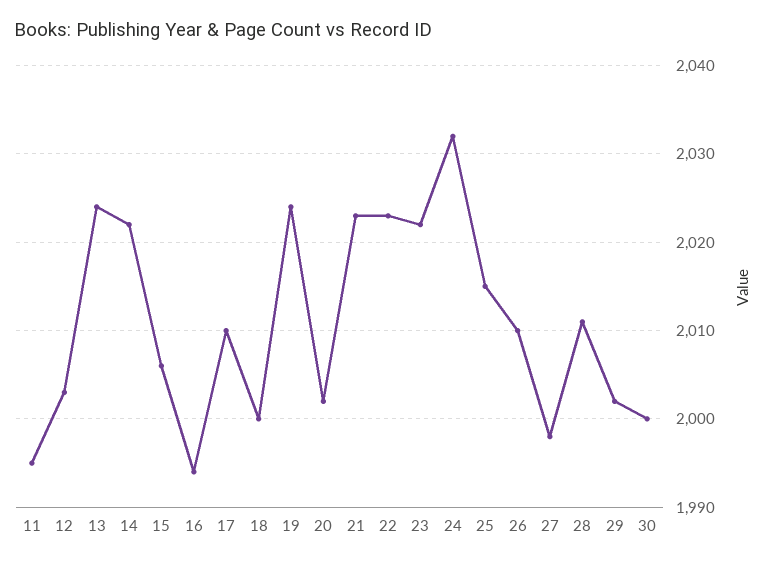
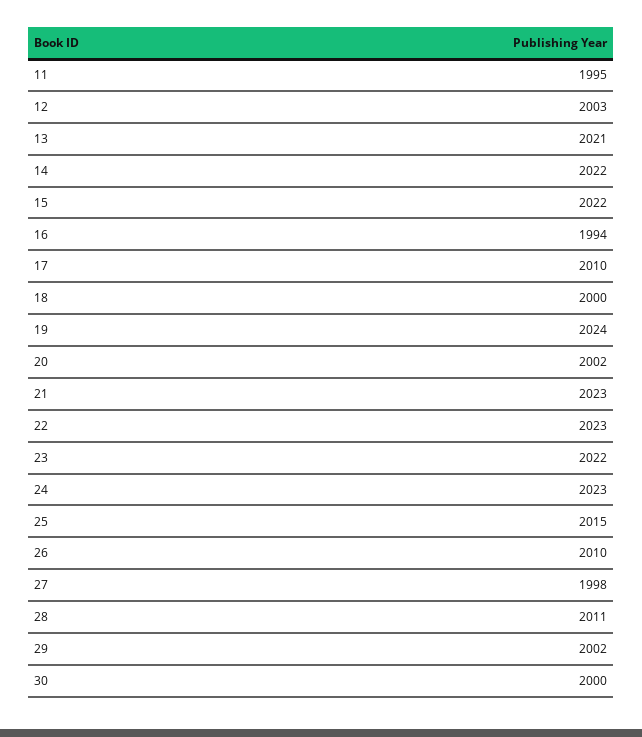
13: 2024 -> 2021
15: 2006 -> 2022
24: 2032 -> 2023

